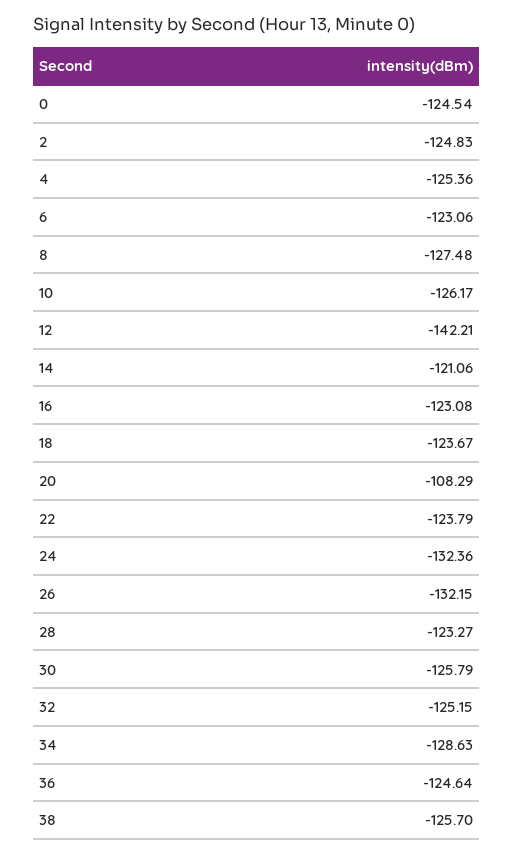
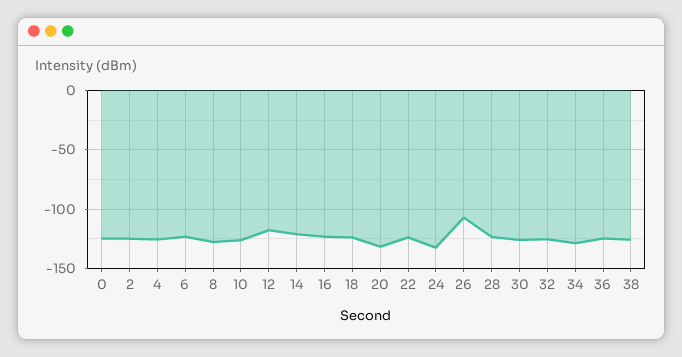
12: -142.21 -> -120
20: -108.29 -> -130
26: -132.15 -> -110

